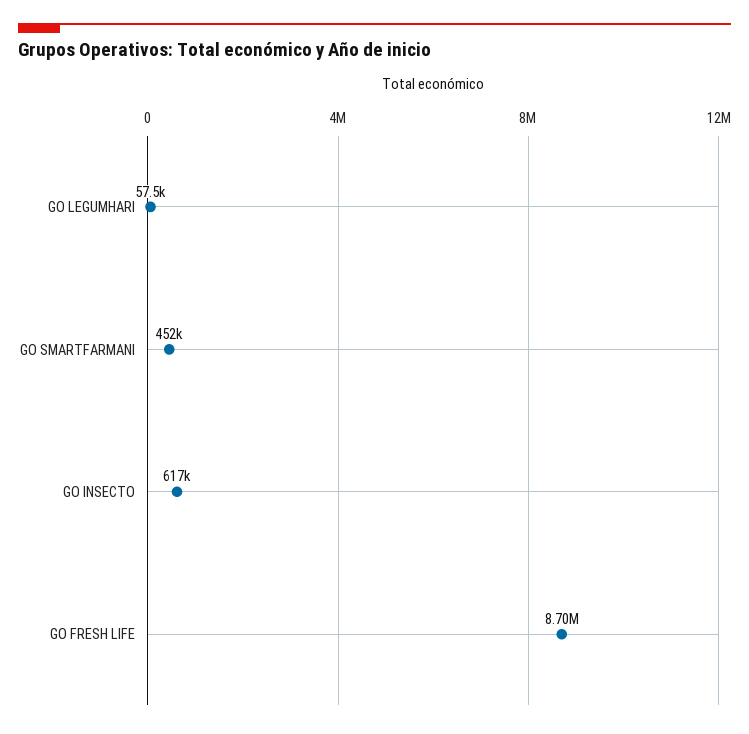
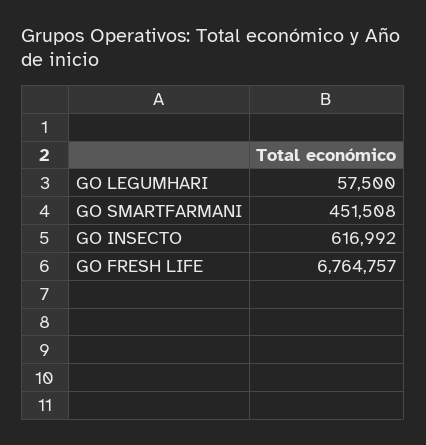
GO FRESH LIFE: 8700000 -> 6764757

